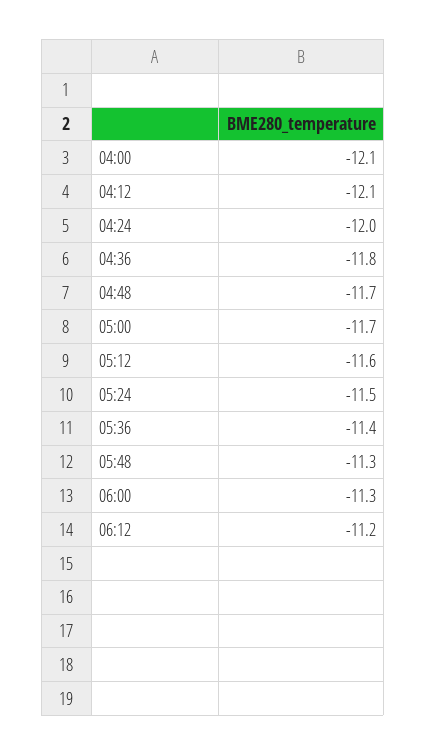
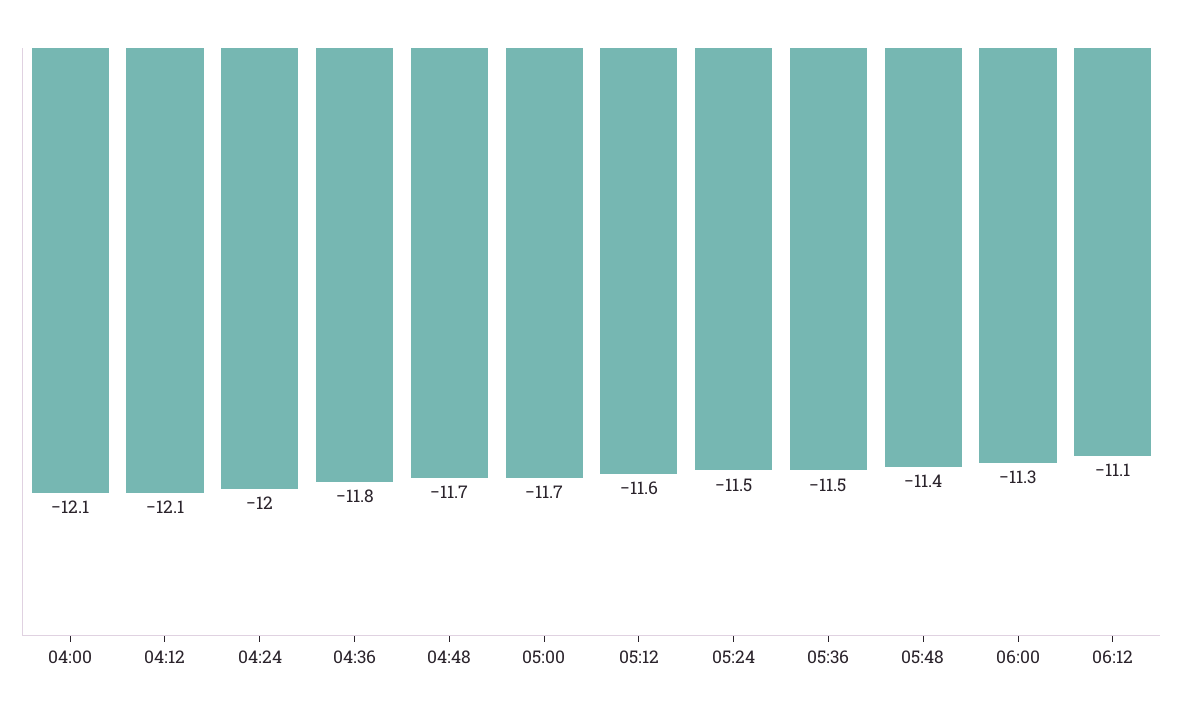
05:36: -11.4 -> -11.5
05:48: -11.3 -> -11.4
06:12: -11.2 -> -11.1

